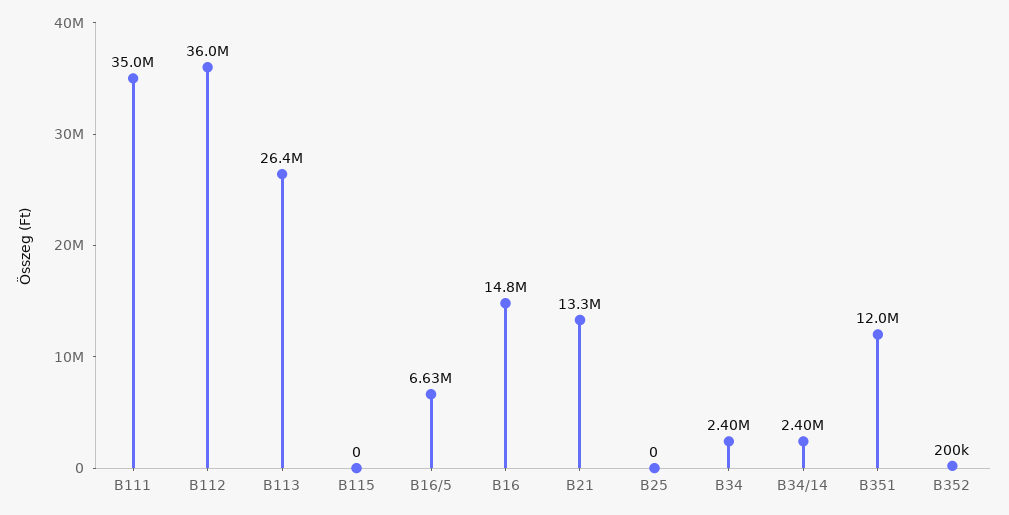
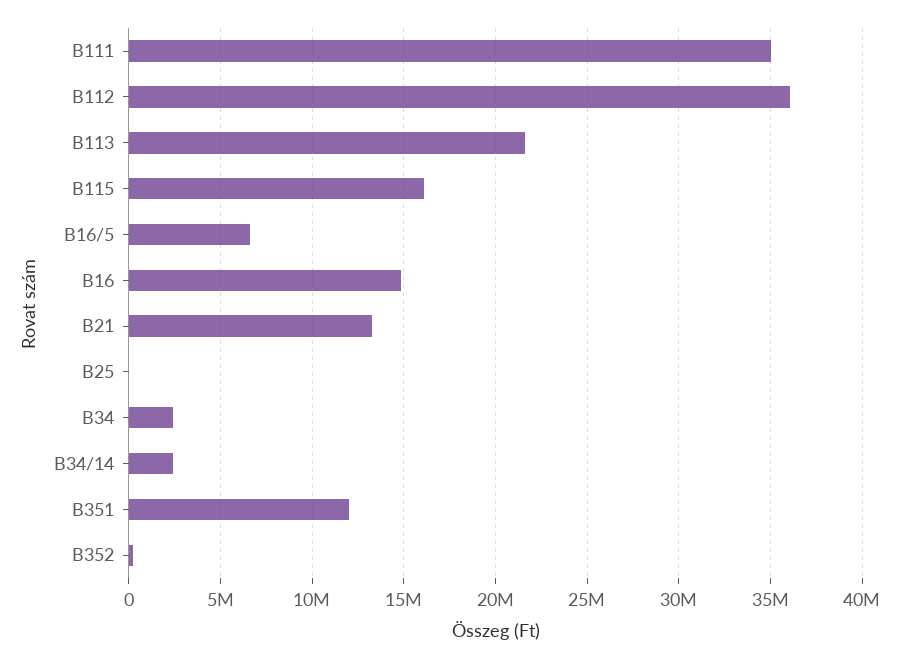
B113: 26400000 -> 21500000
B115: 0 -> 16000000

